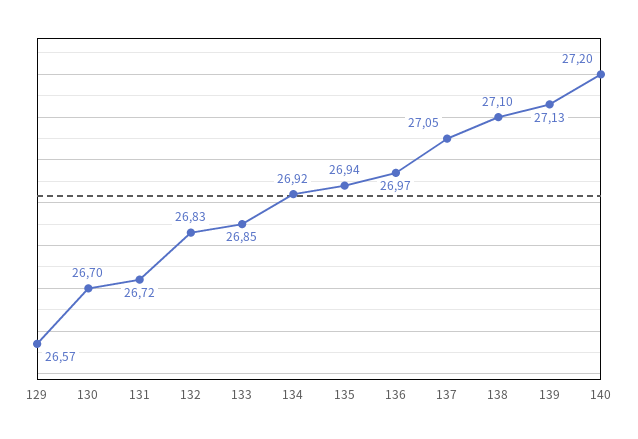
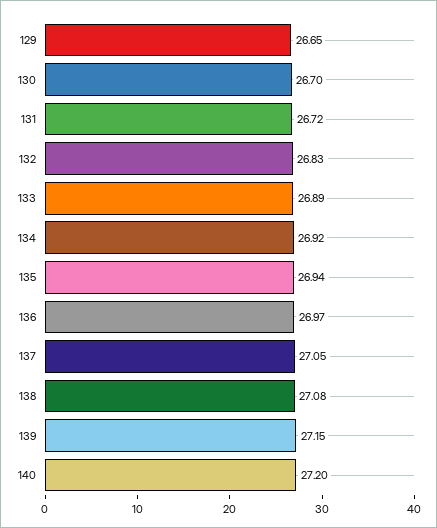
129: 26.57 -> 26.65
133: 26.85 -> 26.89
138: 27.1 -> 27.08
139: 27.13 -> 27.15

